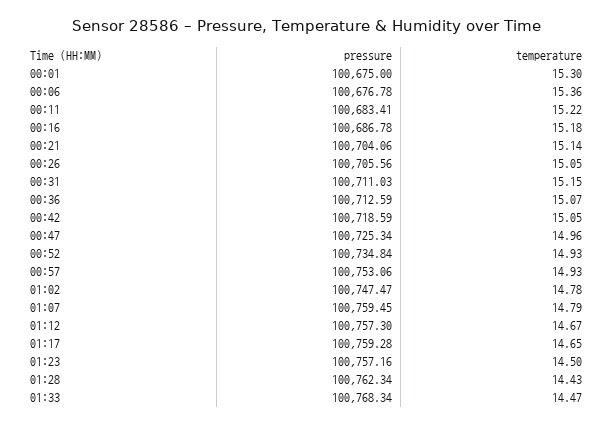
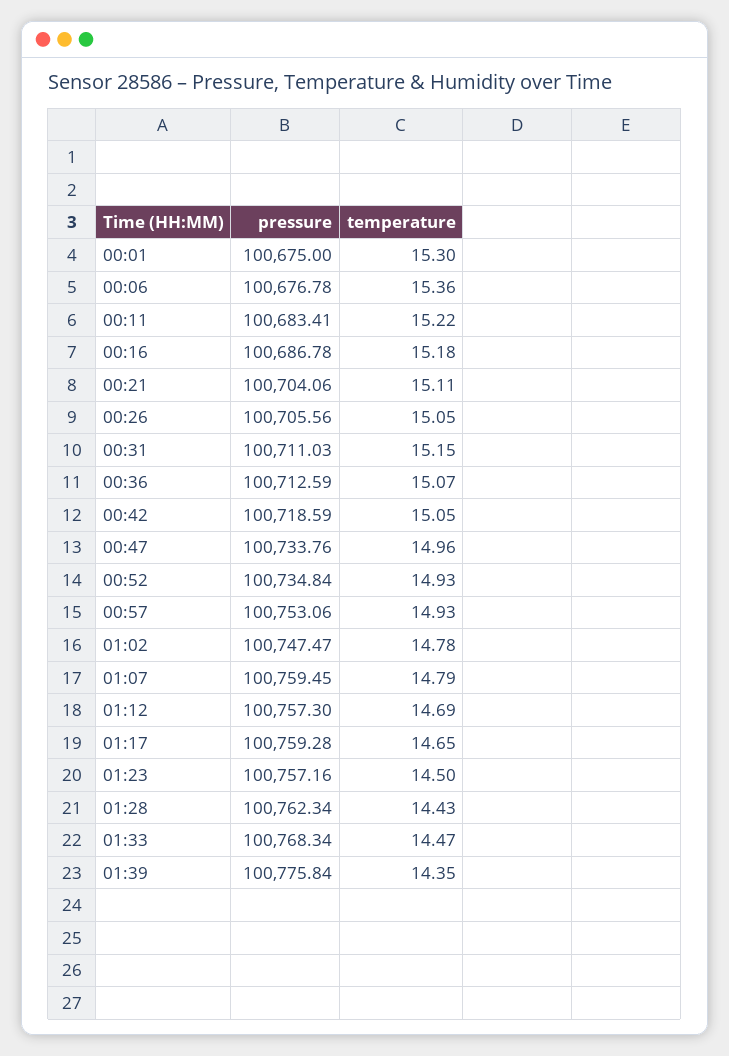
temperature, 00:21: 15.14 -> 15.11
pressure, 00:47: 100725.34 -> 100733.76
temperature, 01:12: 14.67 -> 14.69
pressure, 01:39: none -> 100775.84
temperature, 01:39: none -> 14.35

